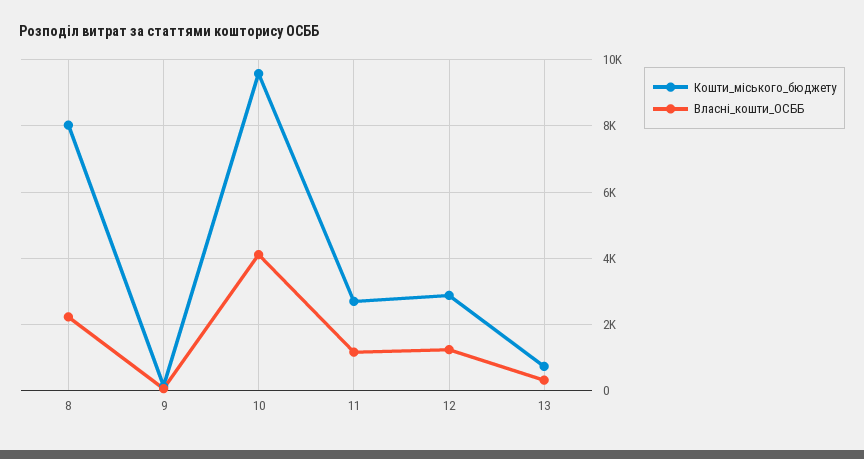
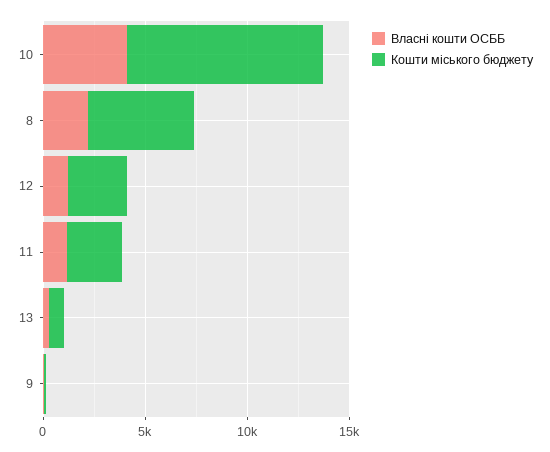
Кошти_міського_бюджету, 8: 8000 -> 5000

